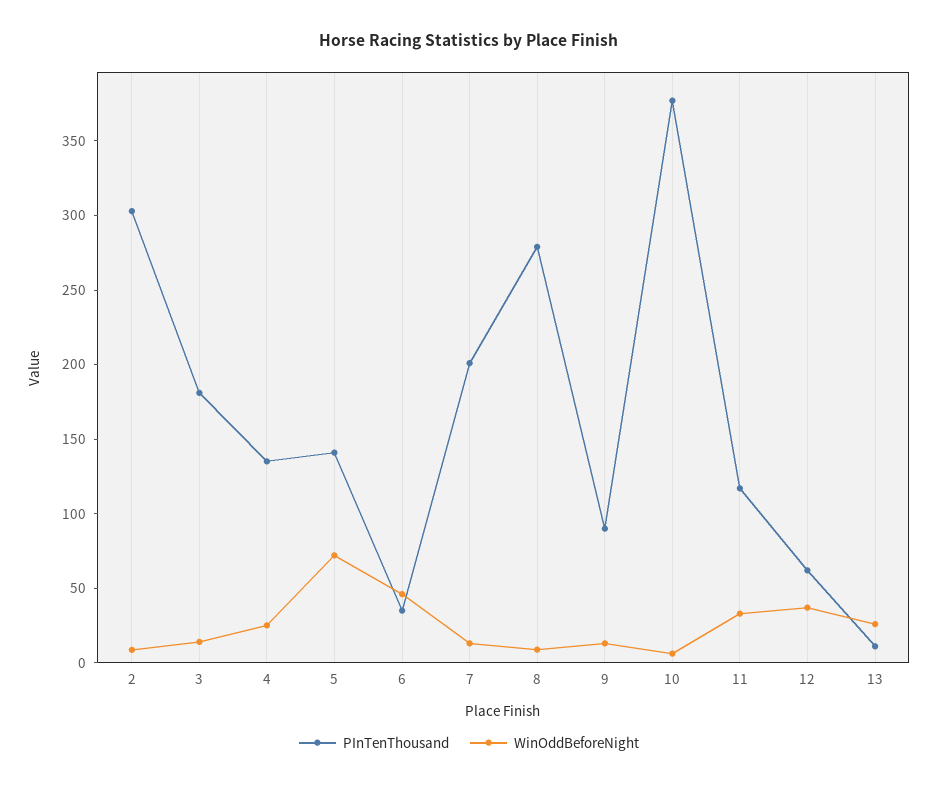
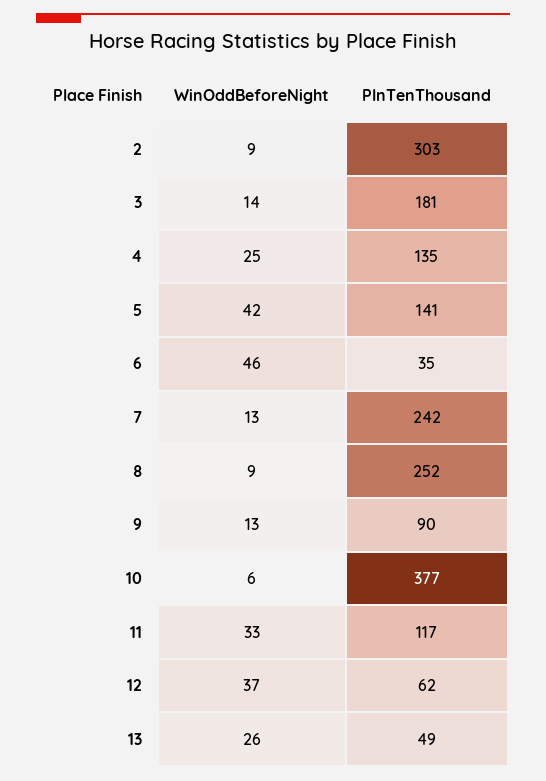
WinOddBeforeNight, 5: 70 -> 42
PInTenThousand, 7: 200 -> 242
PInTenThousand, 8: 280 -> 252
PInTenThousand, 13: 10 -> 49

